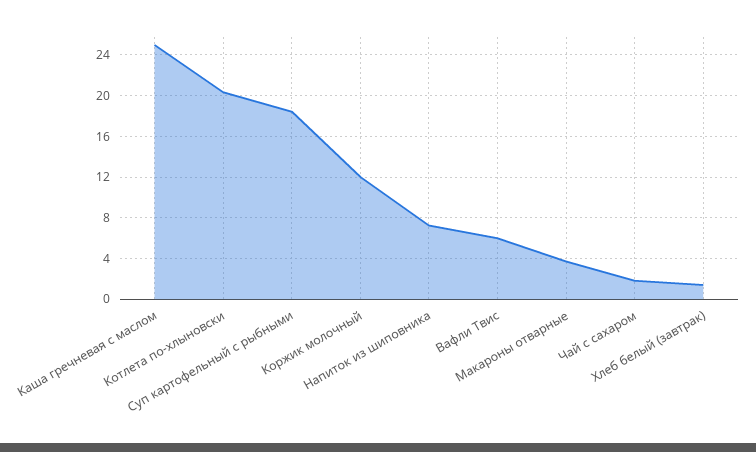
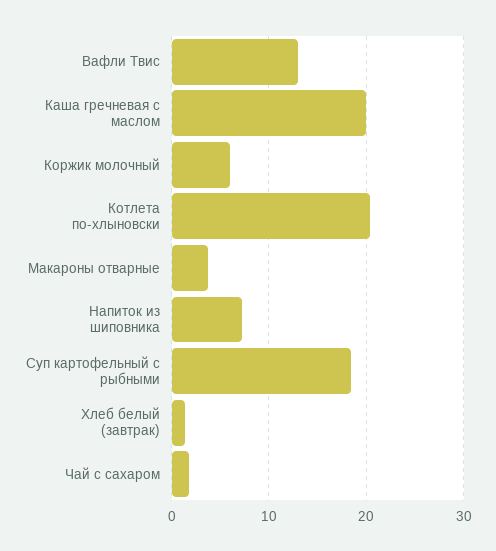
Каша гречневая с маслом: 25 -> 20
Коржик молочный: 12 -> 6
Вафли Твис: 6 -> 13

